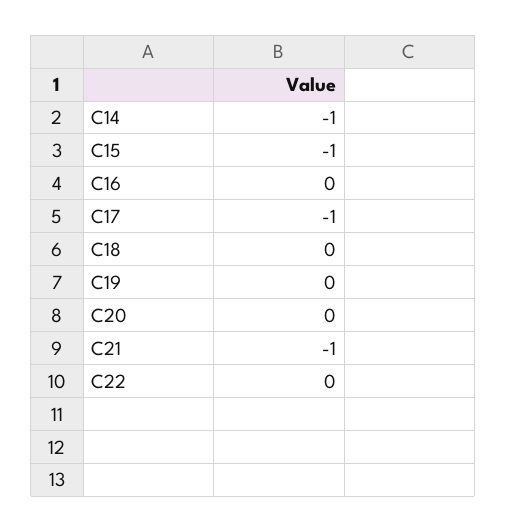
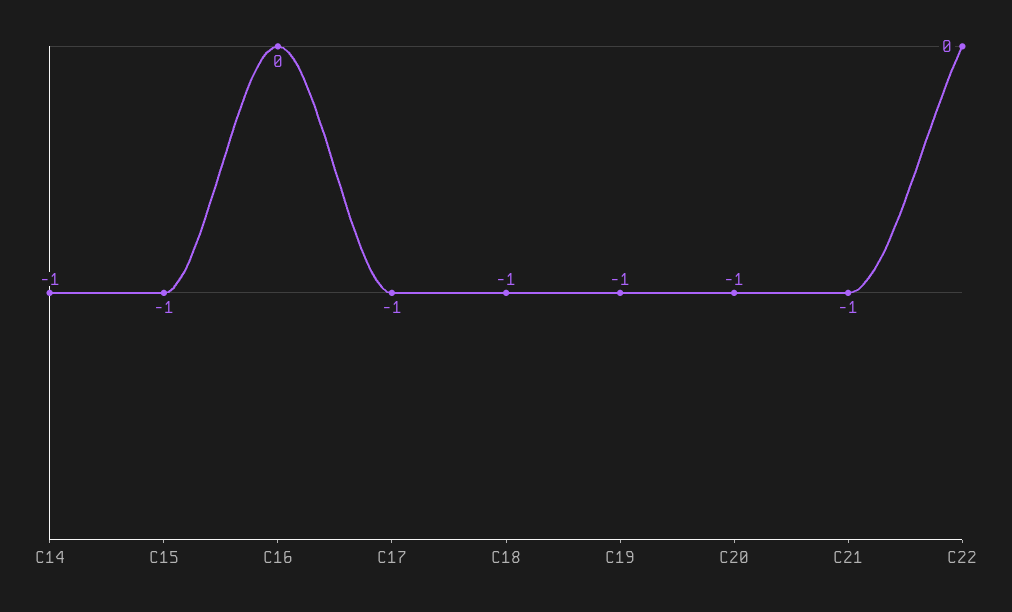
C18: 0 -> -1
C19: 0 -> -1
C20: 0 -> -1

